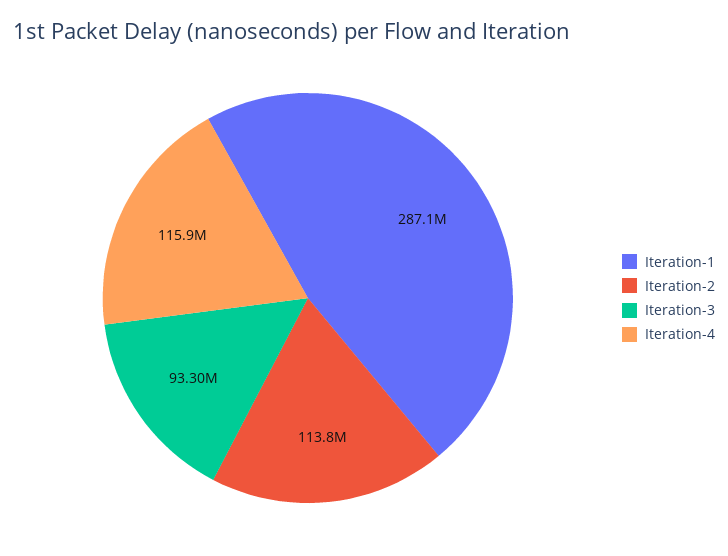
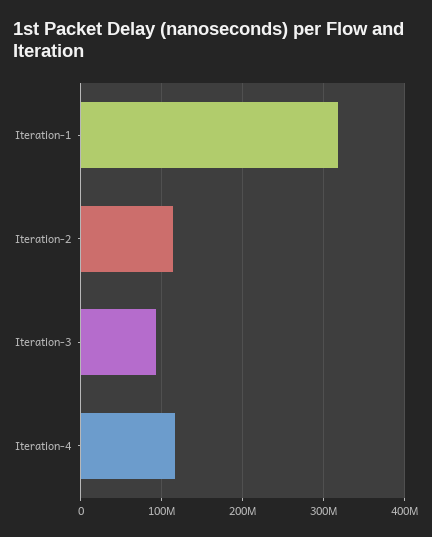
Iteration-1: 287100000 -> 320000000

